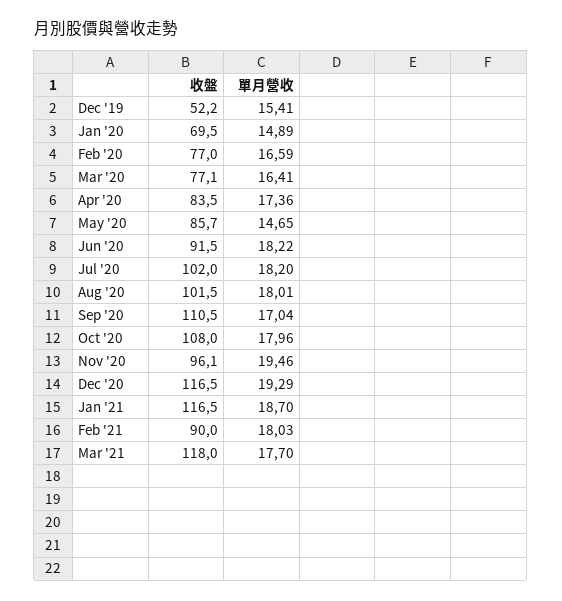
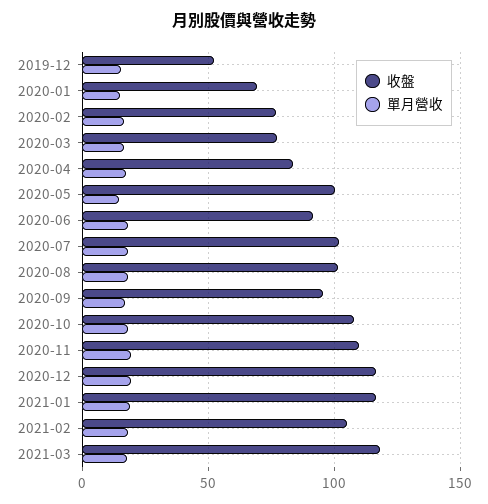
收盤, May '20: 85.7 -> 100
收盤, Sep '20: 110.5 -> 95
收盤, Nov '20: 96.1 -> 110
收盤, Feb '21: 90 -> 105

